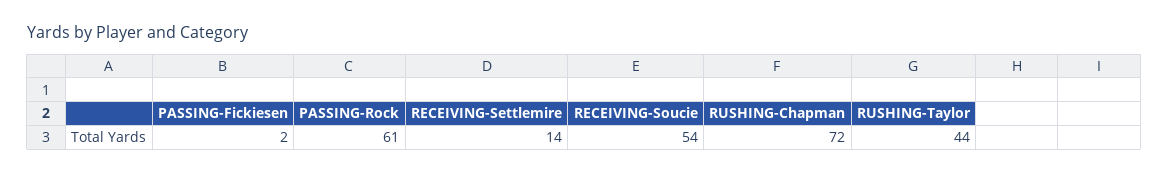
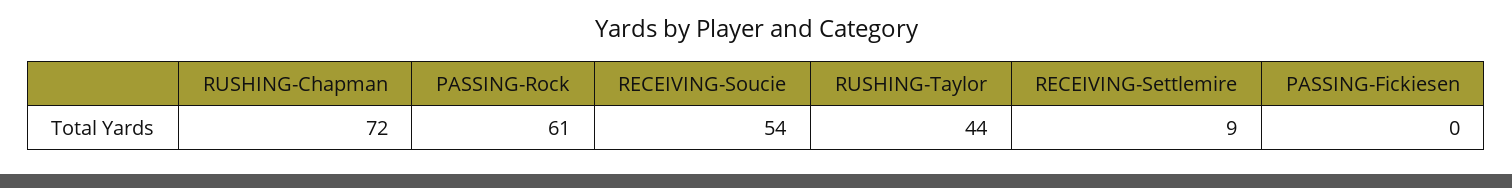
PASSING-Fickiesen: 2 -> 0
RECEIVING-Settlemire: 14 -> 9

